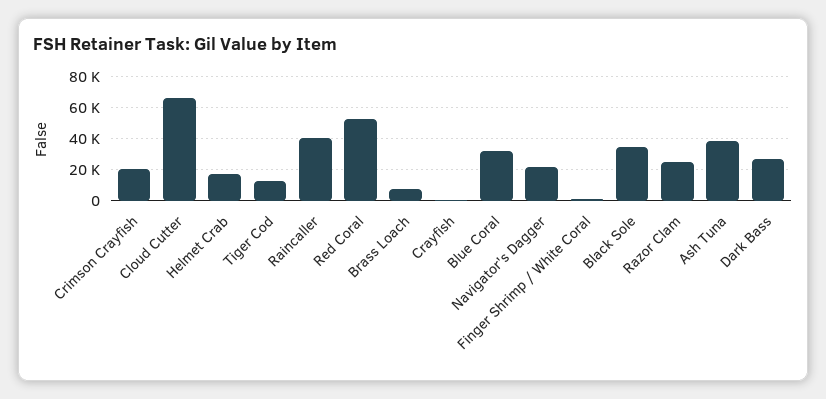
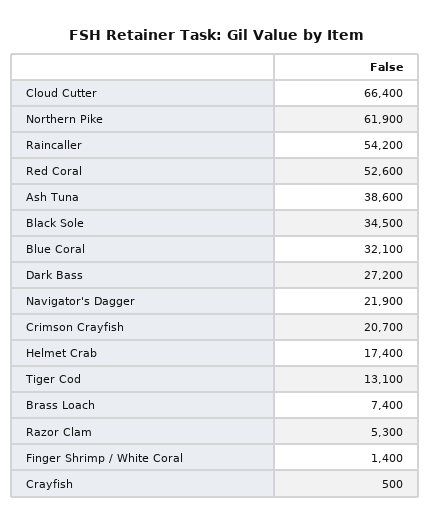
Raincaller: 40000 -> 54200
Razor Clam: 25000 -> 5300
Northern Pike: none -> 61900

